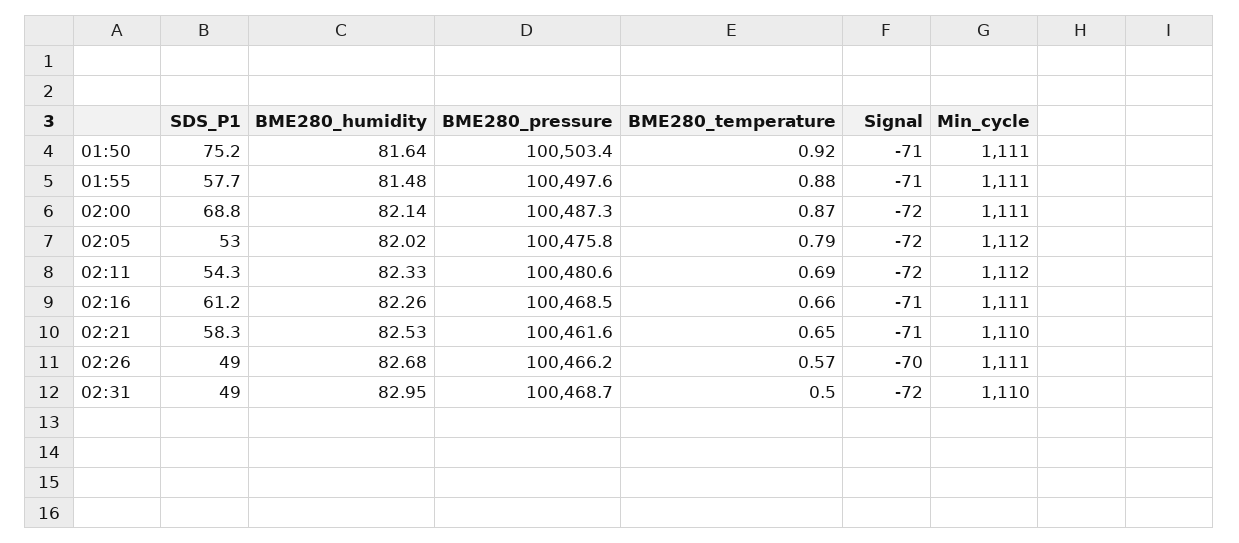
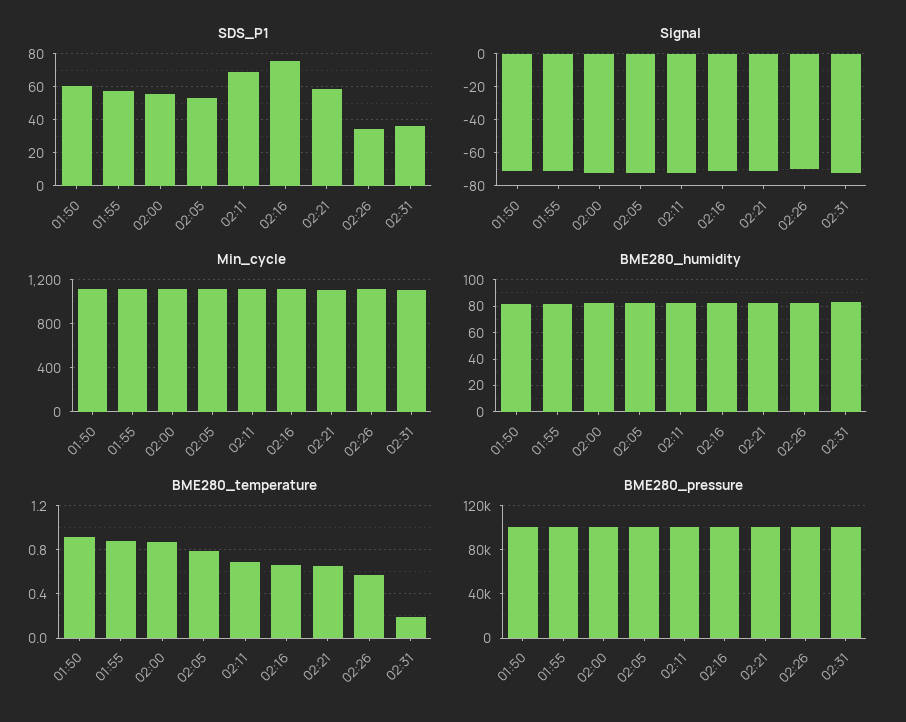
SDS_P1, 01:50: 75.2 -> 60
SDS_P1, 02:00: 68.8 -> 55
SDS_P1, 02:11: 54.3 -> 70
SDS_P1, 02:16: 61.2 -> 75
SDS_P1, 02:26: 49 -> 35
SDS_P1, 02:31: 49 -> 35
BME280_temperature, 02:31: 0.5 -> 0.2

